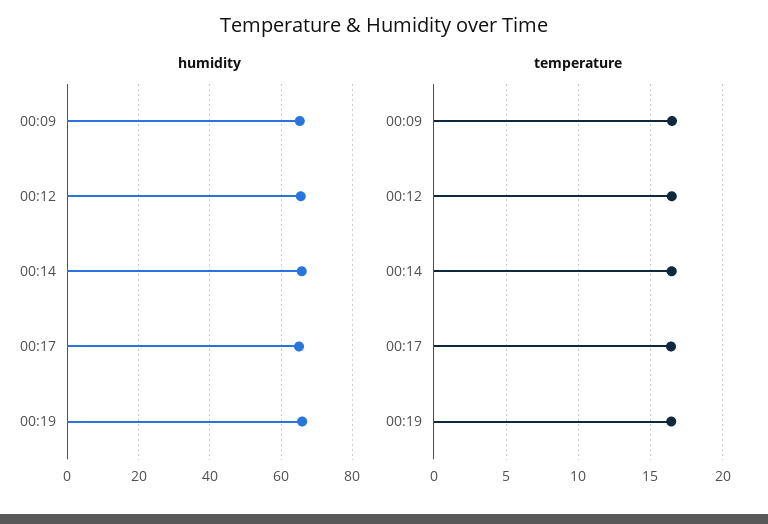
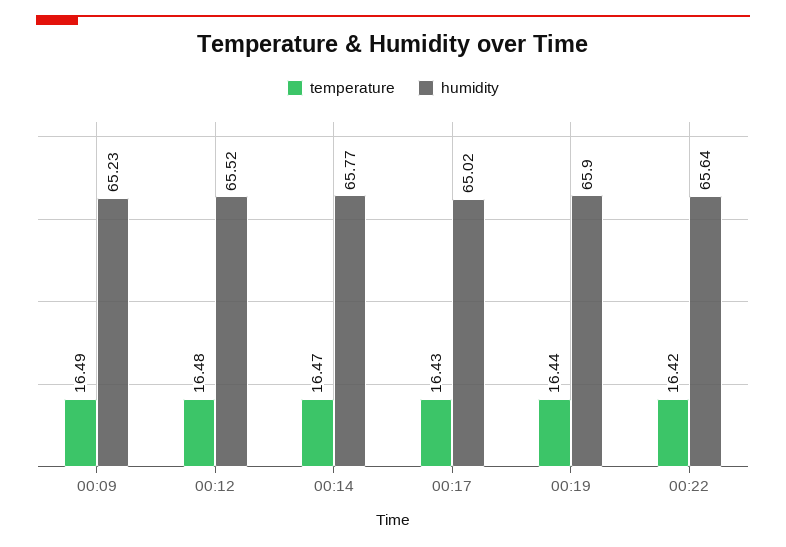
temperature, 00:22: none -> 16.42
humidity, 00:22: none -> 65.64

